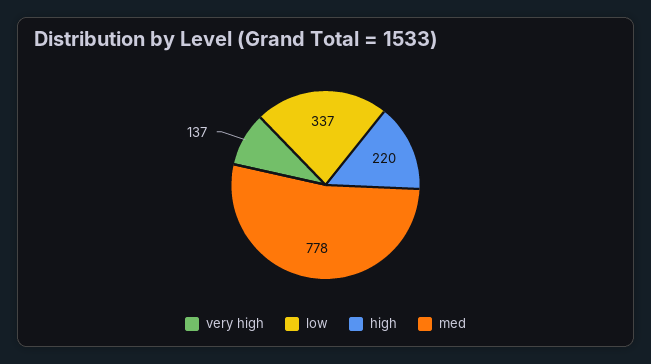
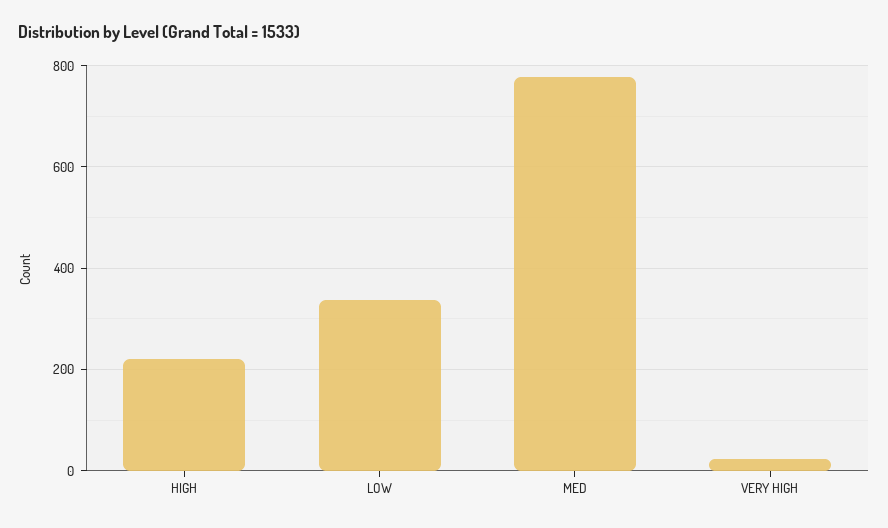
very high: 137 -> 20

